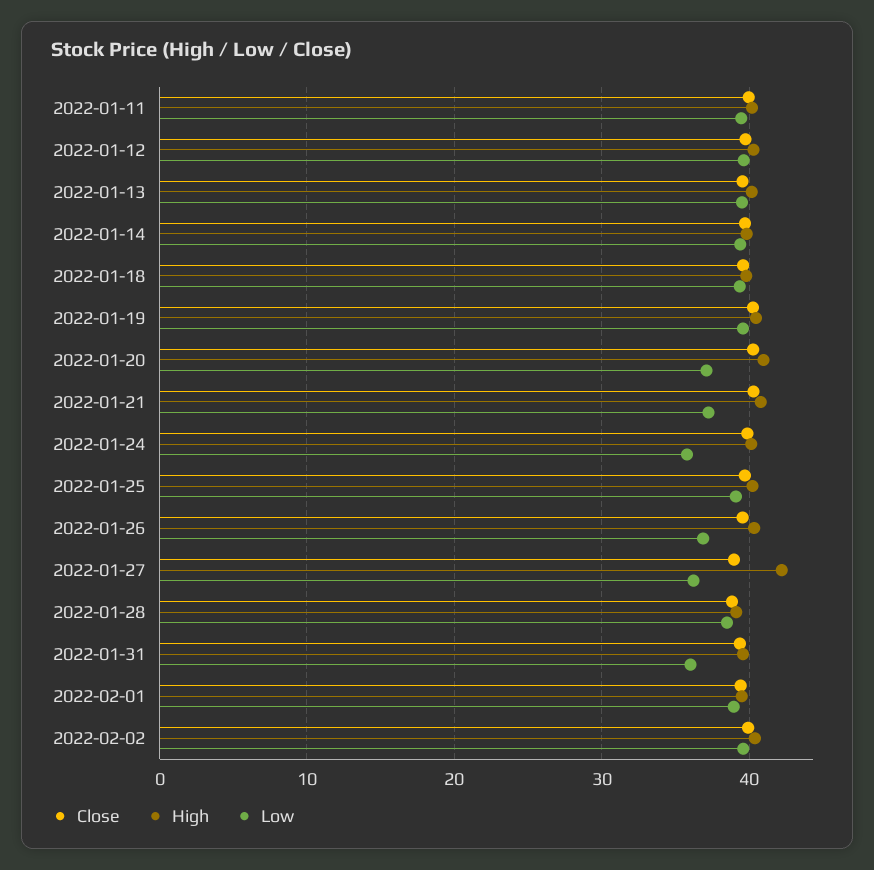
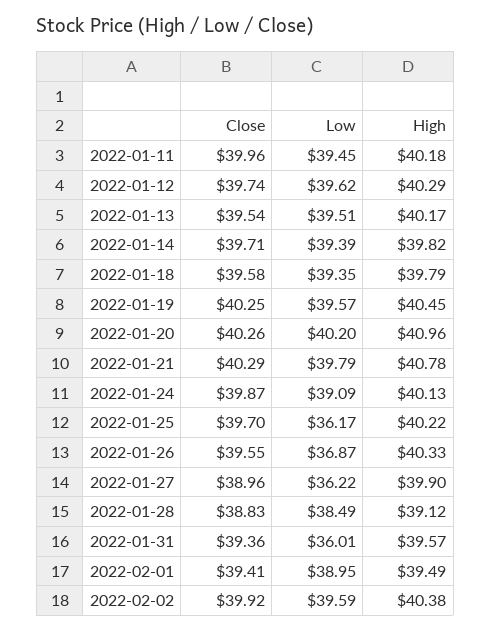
Low, 2022-01-20: 37 -> 40.2
Low, 2022-01-21: 37 -> 39.79
Low, 2022-01-24: 36 -> 39.09
Low, 2022-01-25: 39 -> 36.17
High, 2022-01-27: 42 -> 39.9

